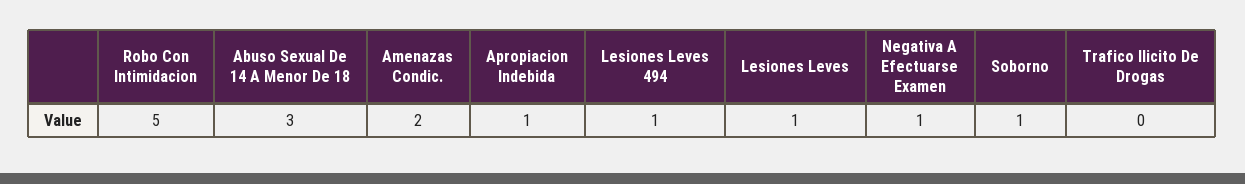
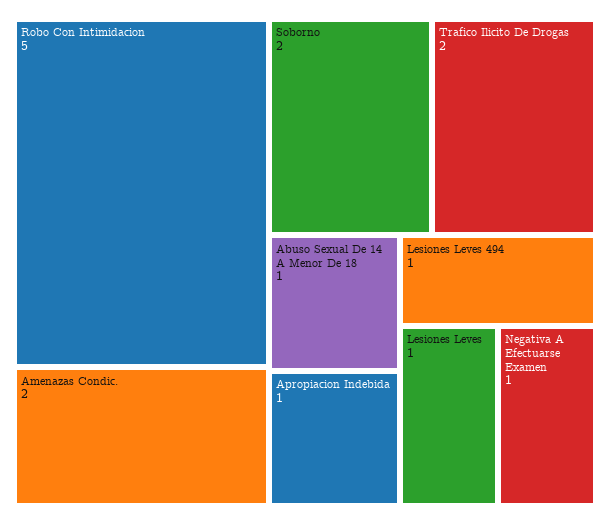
Abuso Sexual De 14 A Menor De 18: 3 -> 1
Soborno: 1 -> 2
Trafico Ilicito De Drogas: 0 -> 2

